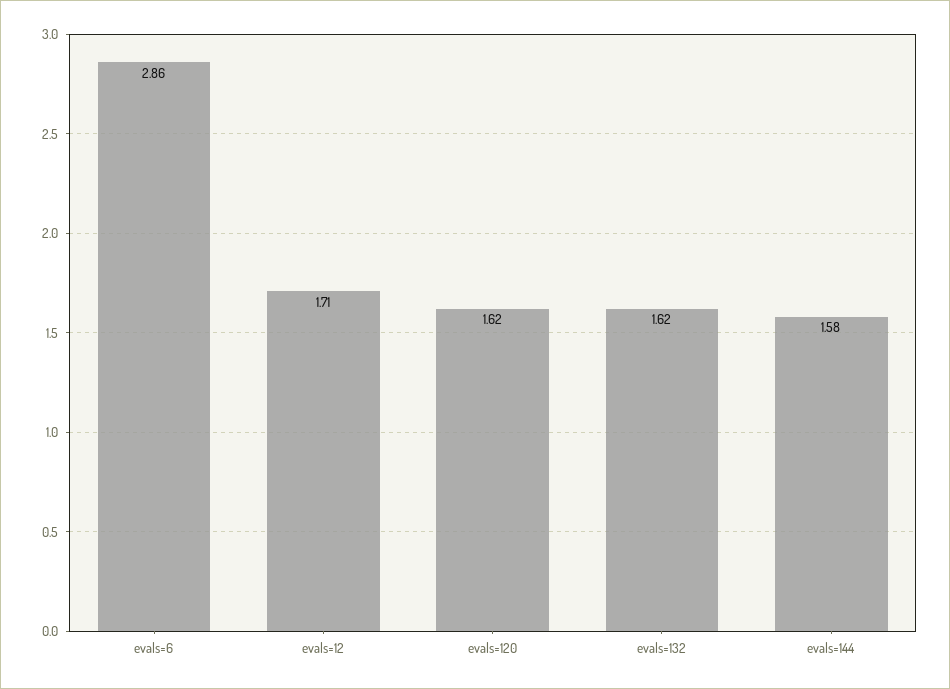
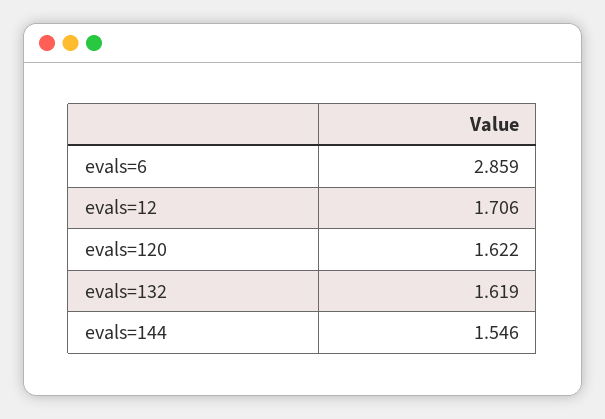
evals=144: 1.58 -> 1.546

